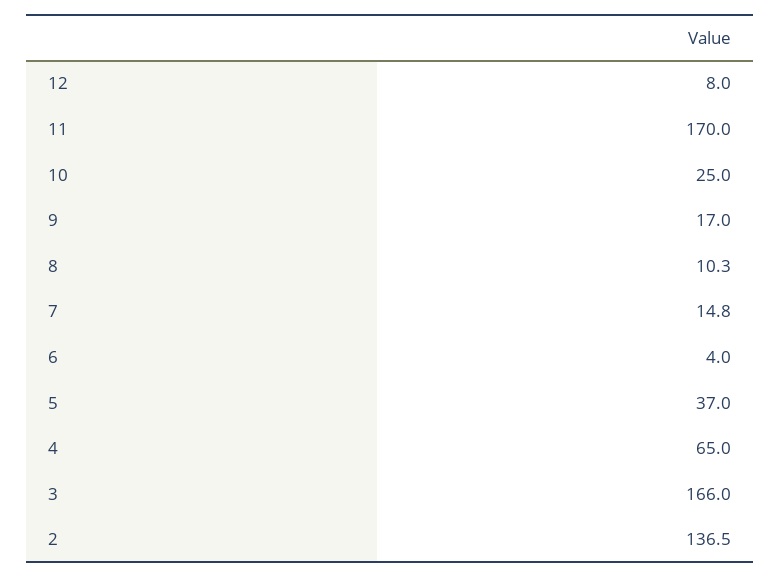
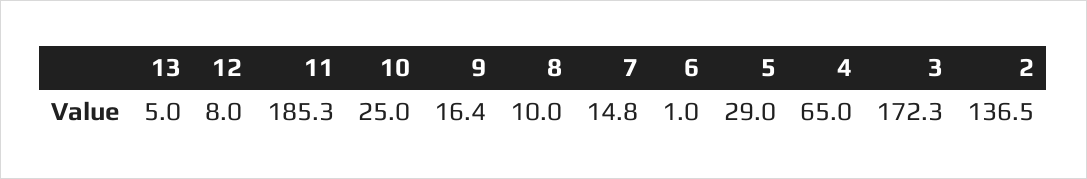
11: 170 -> 185.3
9: 17 -> 16.4
8: 10.3 -> 10
6: 4 -> 1
5: 37 -> 29
3: 166 -> 172.3
13: none -> 5

